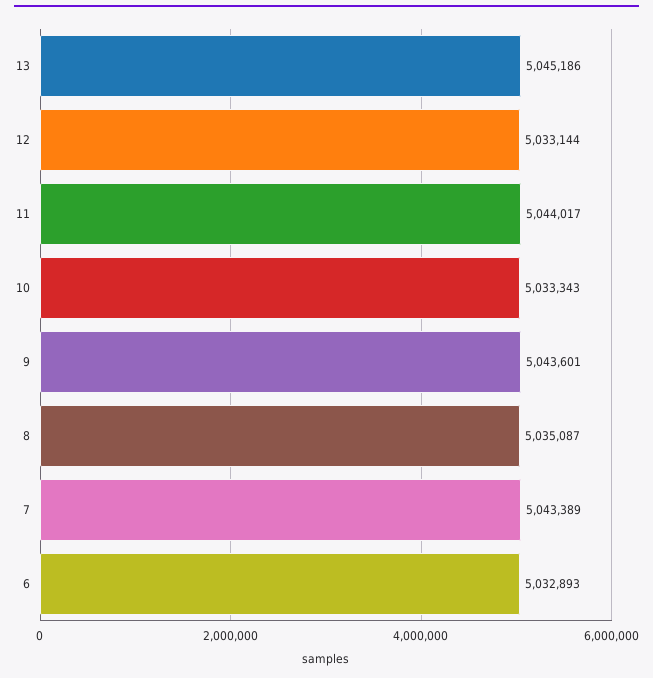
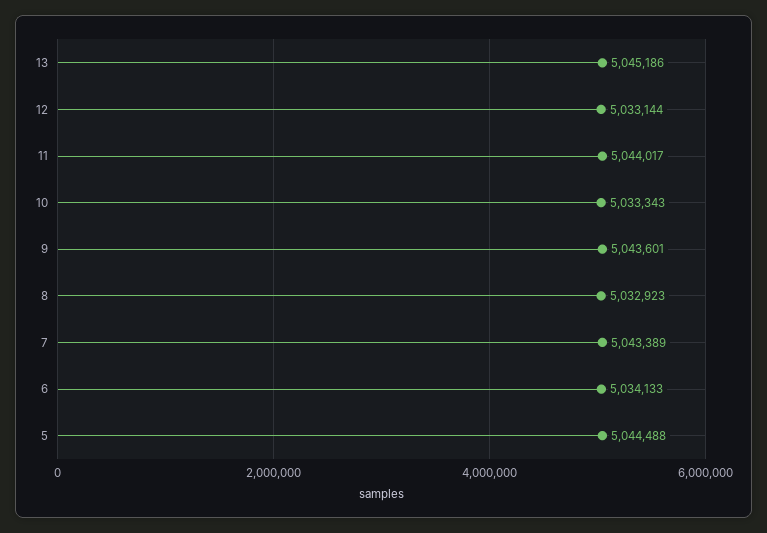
8: 5035087 -> 5032923
6: 5032893 -> 5034133
5: none -> 5044488

